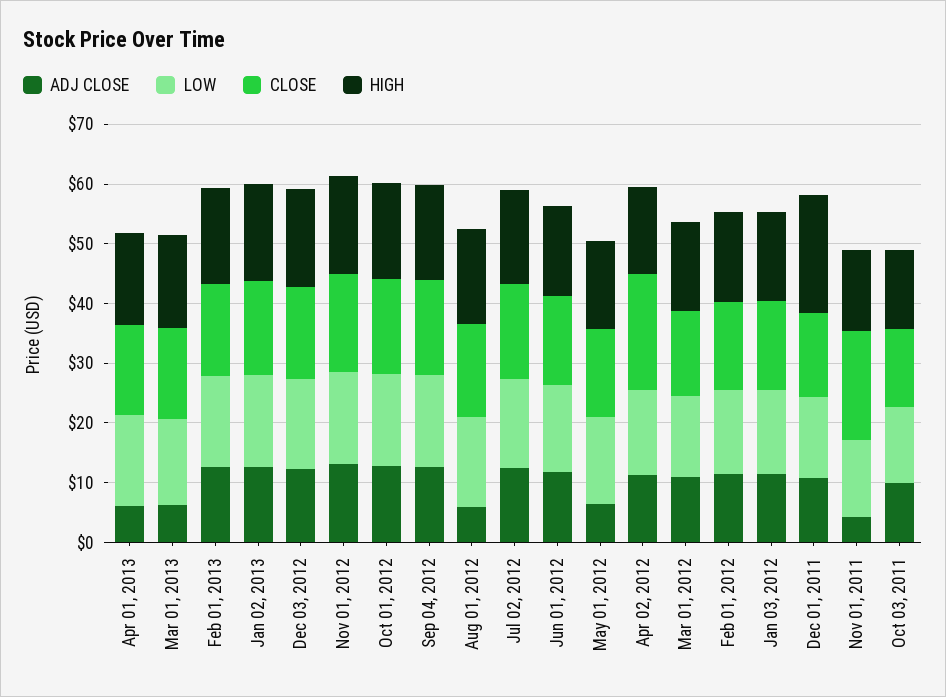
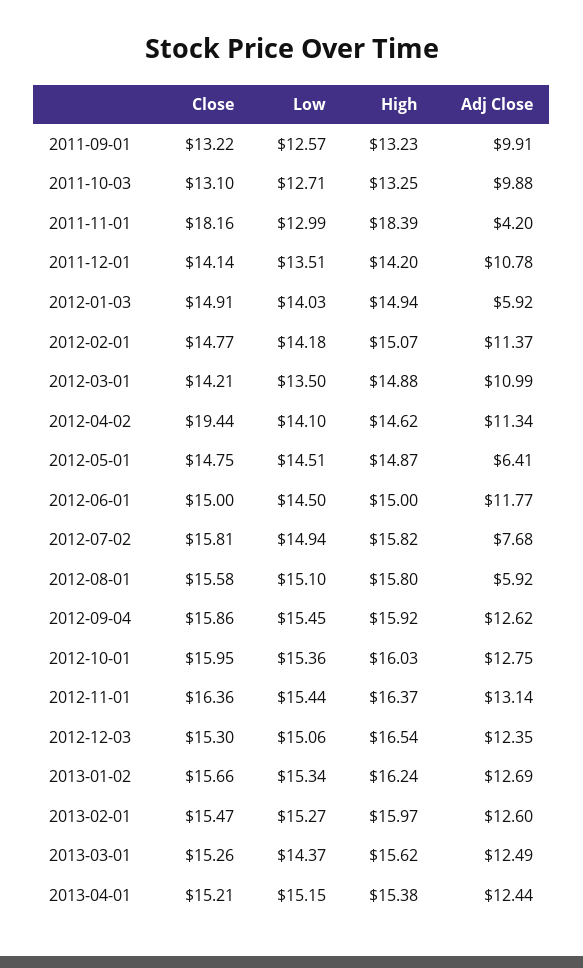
ADJ CLOSE, Apr 01, 2013: 6 -> 12.44
ADJ CLOSE, Mar 01, 2013: 6 -> 12.49
ADJ CLOSE, Jul 02, 2012: 12 -> 7.68
ADJ CLOSE, Jan 03, 2012: 12 -> 5.92
HIGH, Dec 01, 2011: 20 -> 14.2
HIGH, Nov 01, 2011: 14 -> 18.39
CLOSE, 2011-09-01: none -> 13.22
LOW, 2011-09-01: none -> 12.57
HIGH, 2011-09-01: none -> 13.23
ADJ CLOSE, 2011-09-01: none -> 9.91

